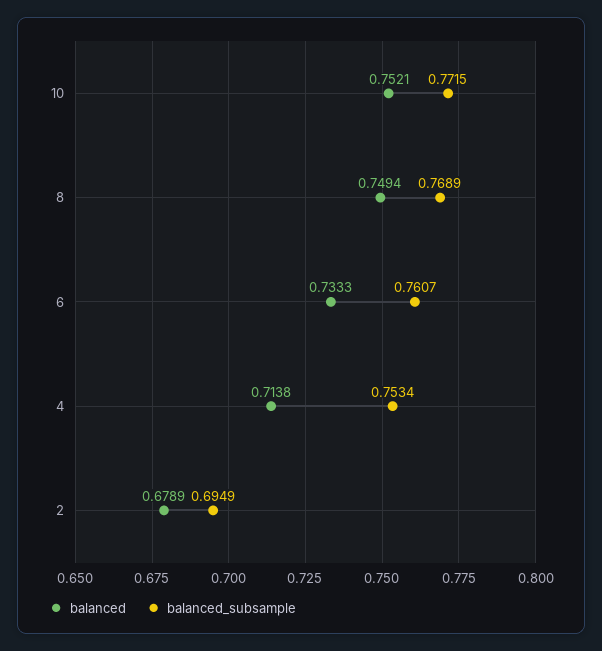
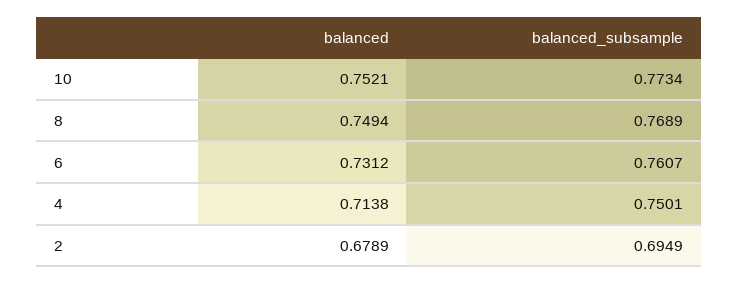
balanced_subsample, 10: 0.7715 -> 0.7734
balanced, 6: 0.7333 -> 0.7312
balanced_subsample, 4: 0.7534 -> 0.7501

